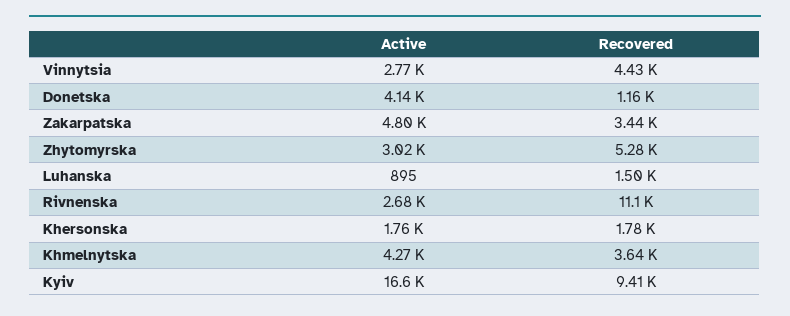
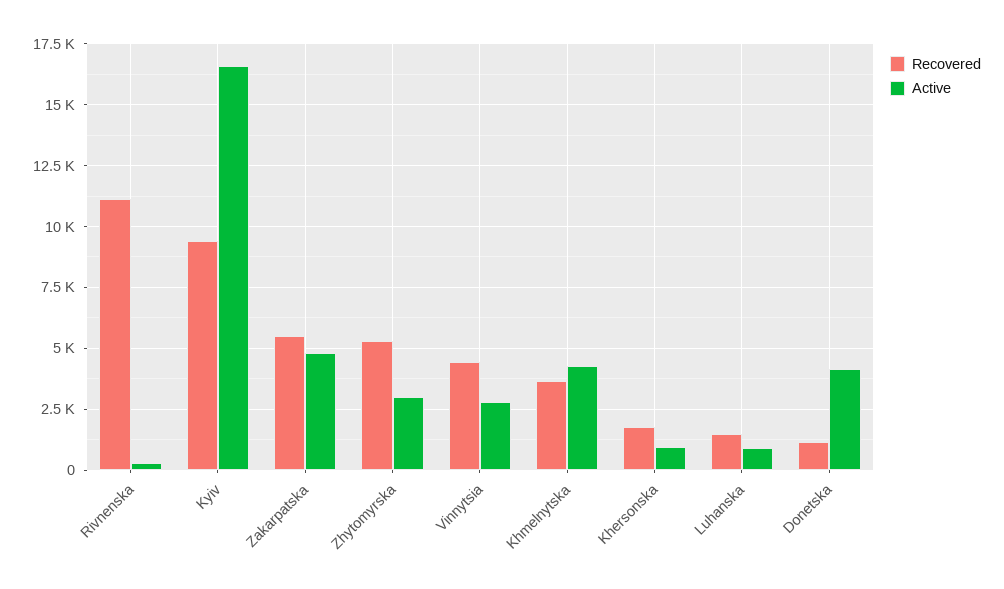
Recovered, Zakarpatska: 3440 -> 5500
Active, Rivnenska: 2680 -> 250
Active, Khersonska: 1760 -> 1000

